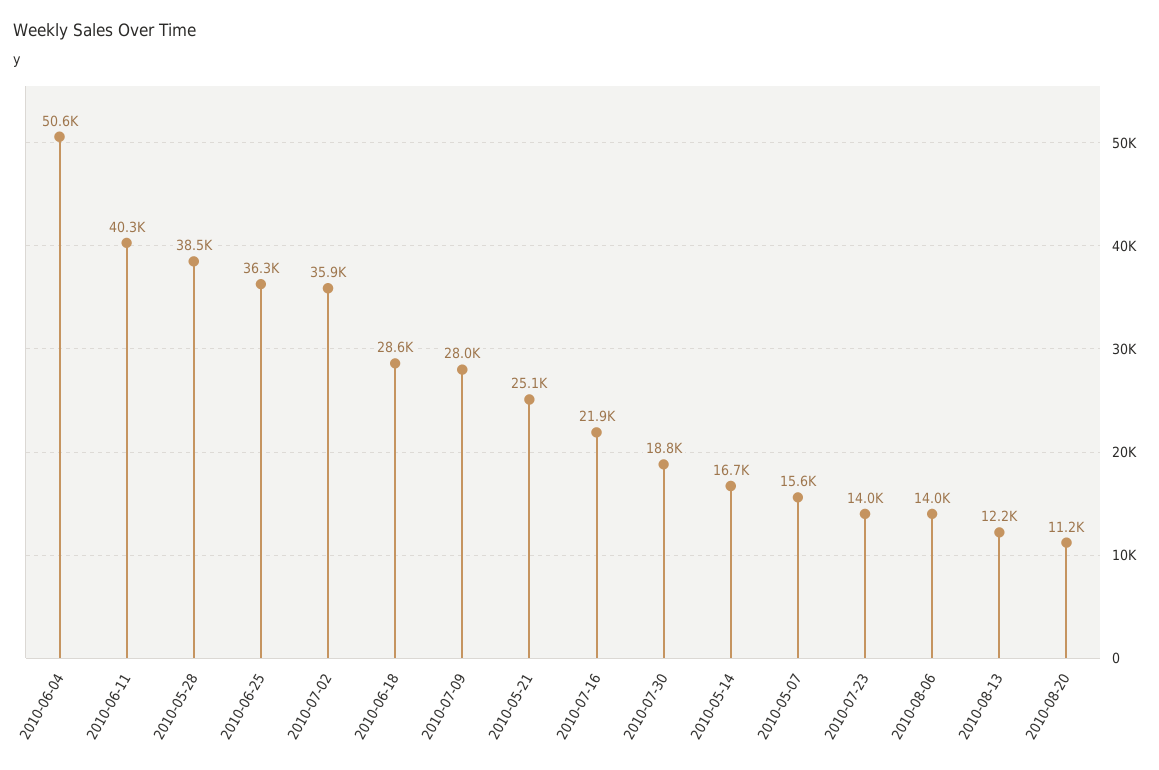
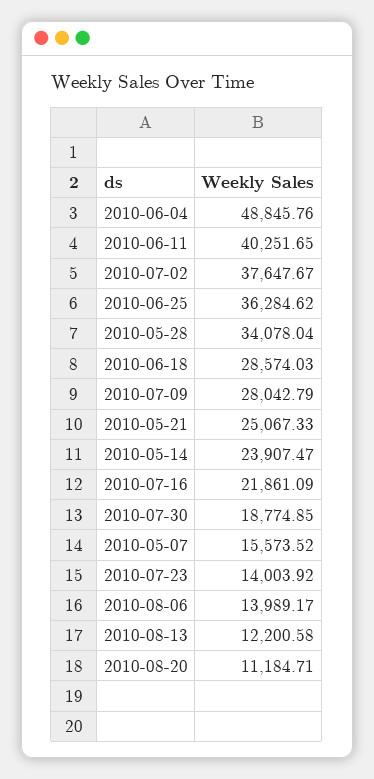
2010-06-04: 50600 -> 48845.76
2010-05-28: 38500 -> 34078.04
2010-07-02: 35900 -> 37647.67
2010-05-14: 16700 -> 23907.47

